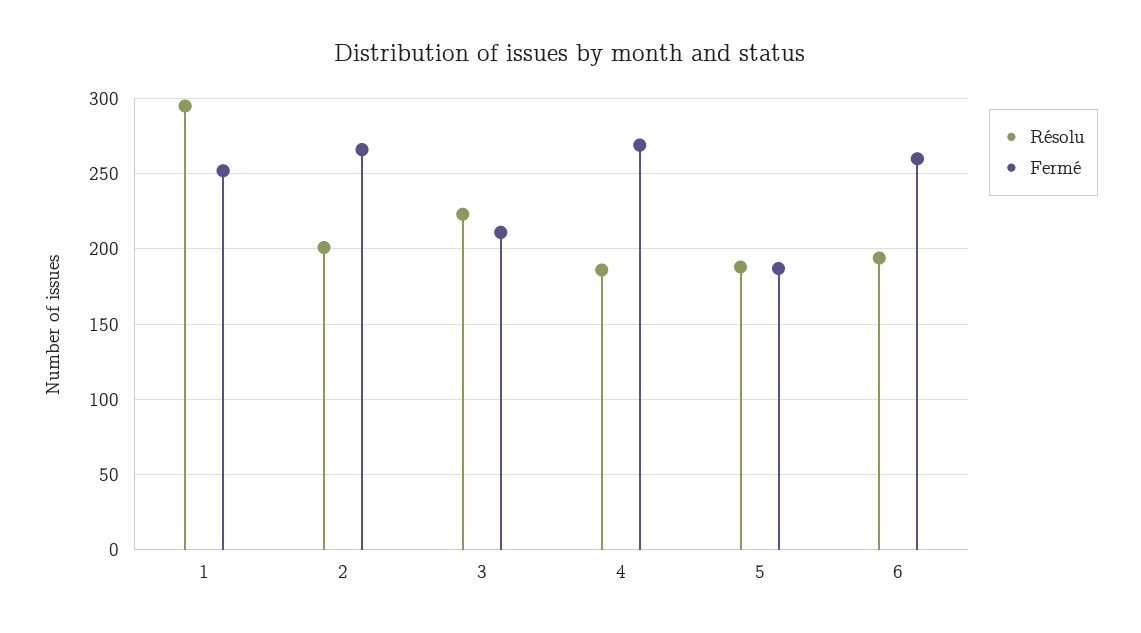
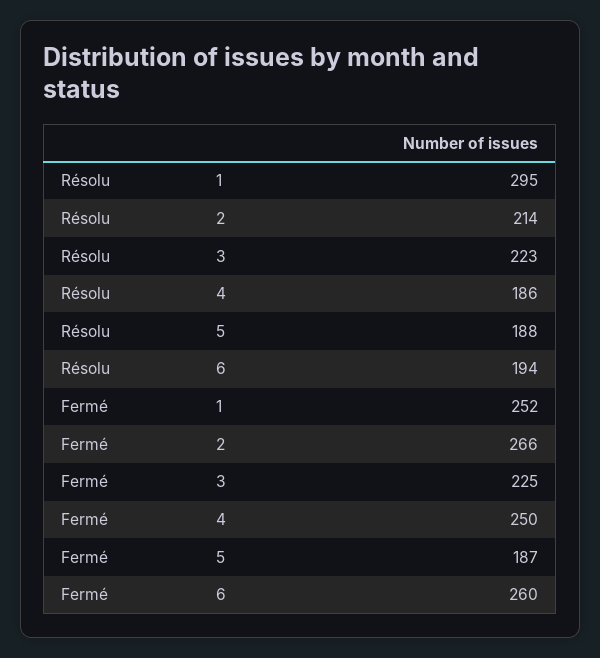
Résolu, 2: 200 -> 214
Fermé, 3: 210 -> 225
Fermé, 4: 270 -> 250

